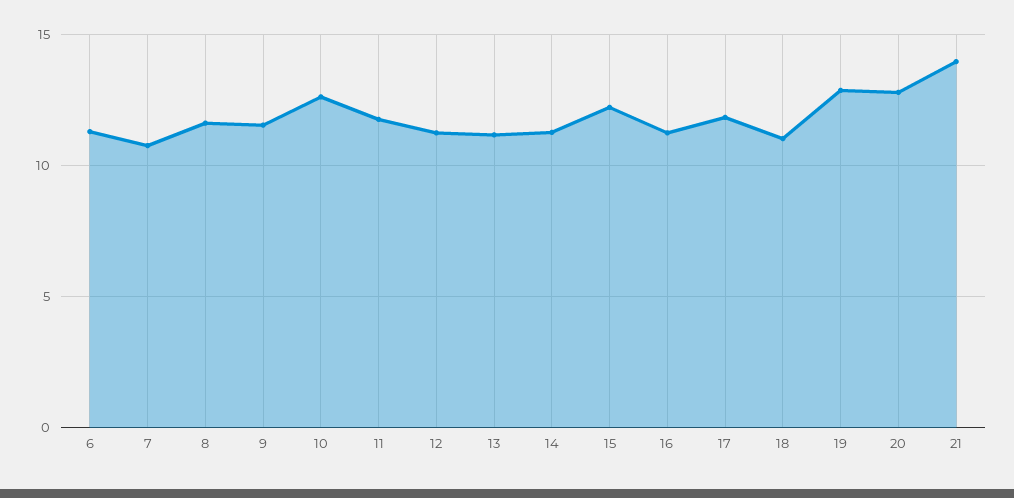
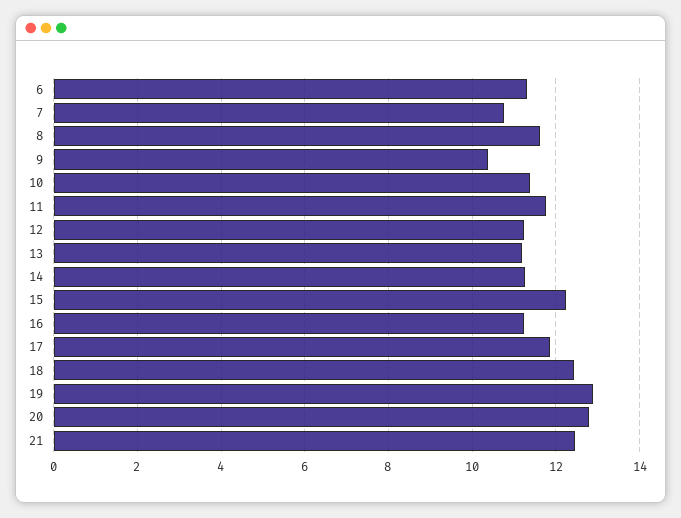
9: 11.5 -> 10.4
10: 12.5 -> 11.4
18: 11 -> 12.4
21: 14 -> 12.4

